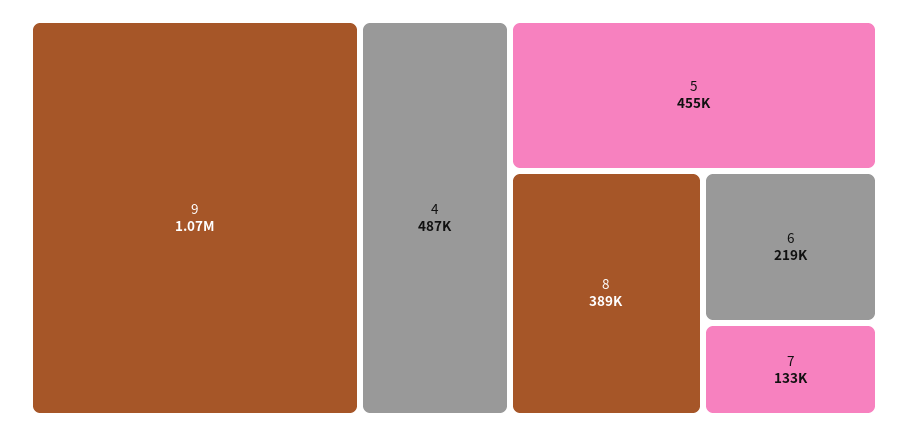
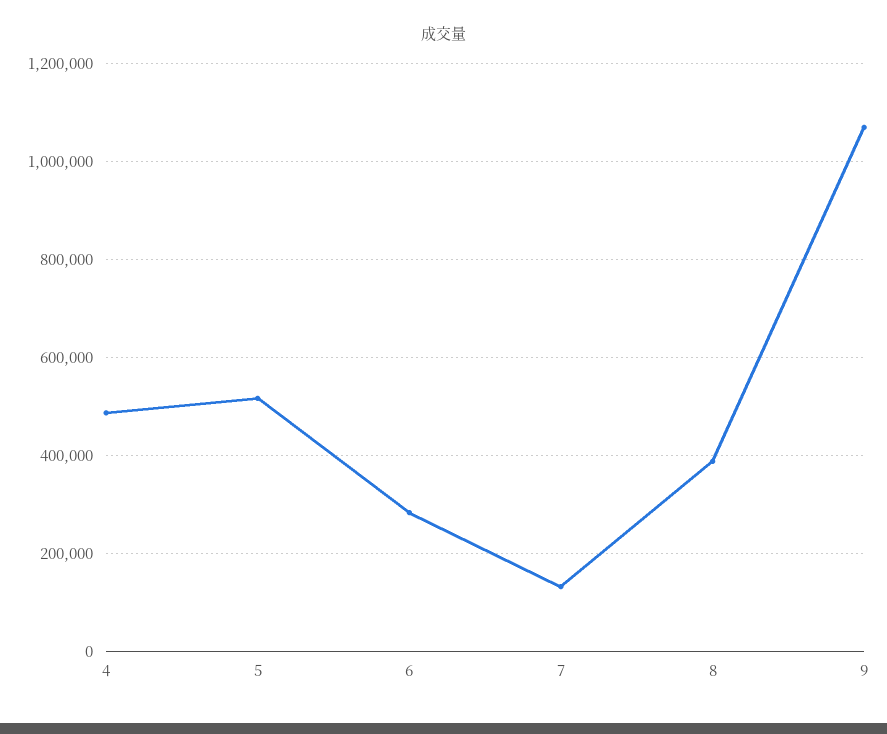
5: 455000 -> 520000
6: 219000 -> 280000

